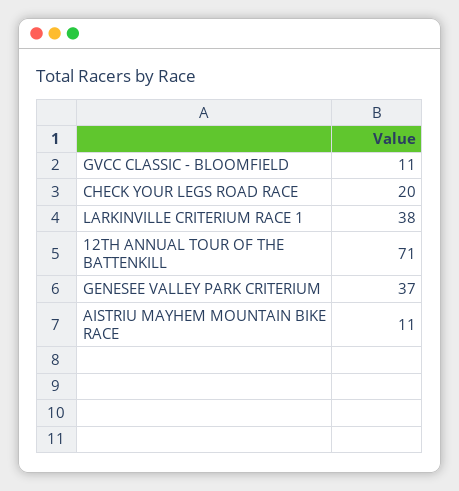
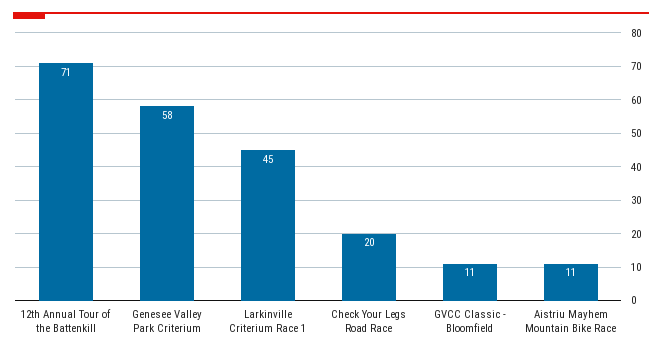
LARKINVILLE CRITERIUM RACE 1: 38 -> 45
GENESEE VALLEY PARK CRITERIUM: 37 -> 58

